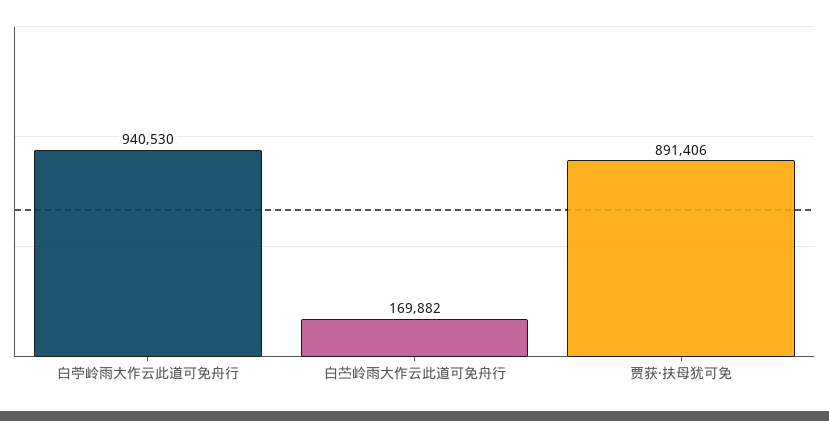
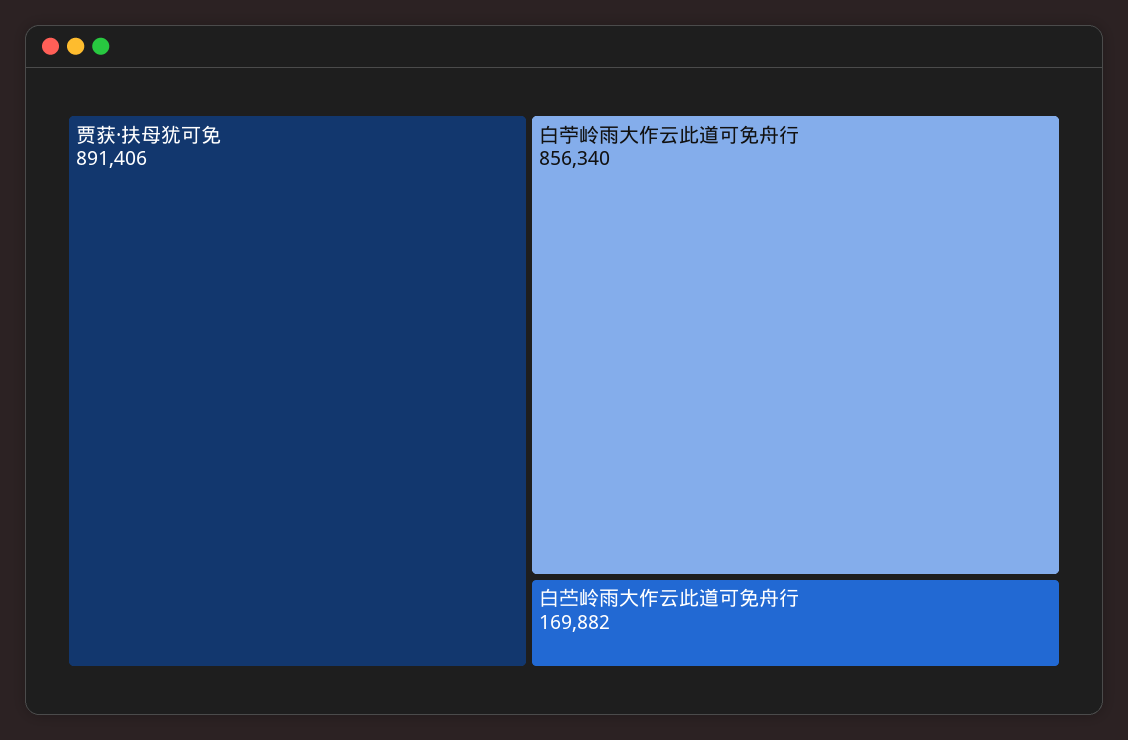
白苧岭雨大作云此道可免舟行: 940530 -> 856340

